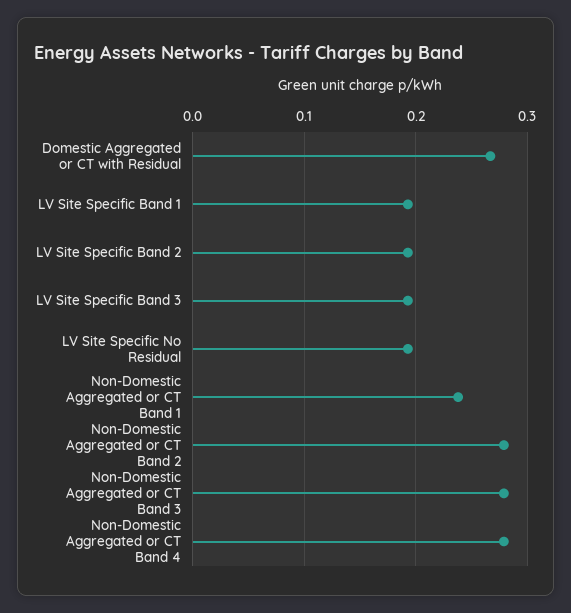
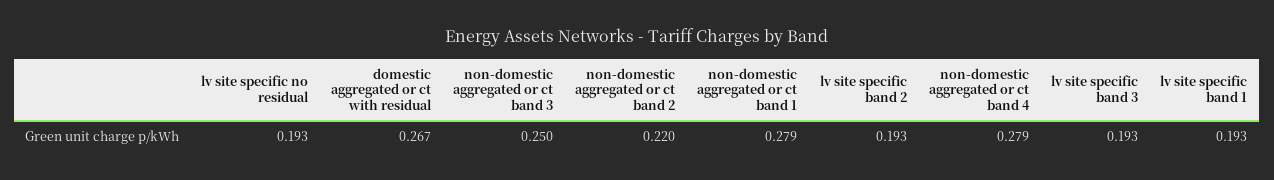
Non-Domestic Aggregated or CT Band 1: 0.24 -> 0.279
Non-Domestic Aggregated or CT Band 2: 0.28 -> 0.22
Non-Domestic Aggregated or CT Band 3: 0.28 -> 0.25

